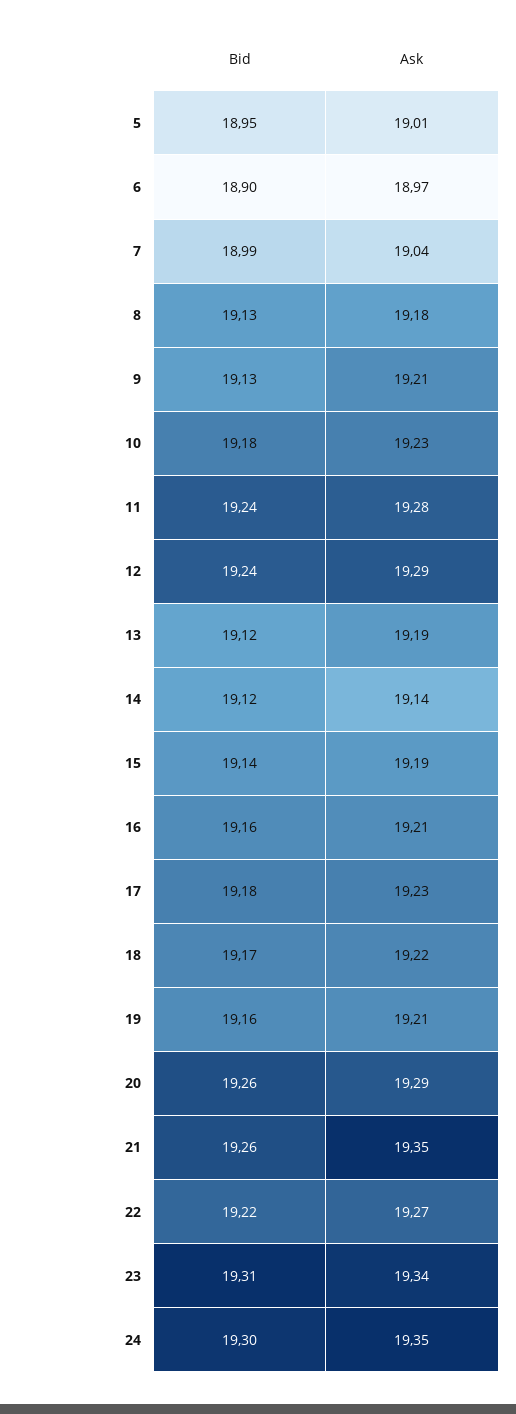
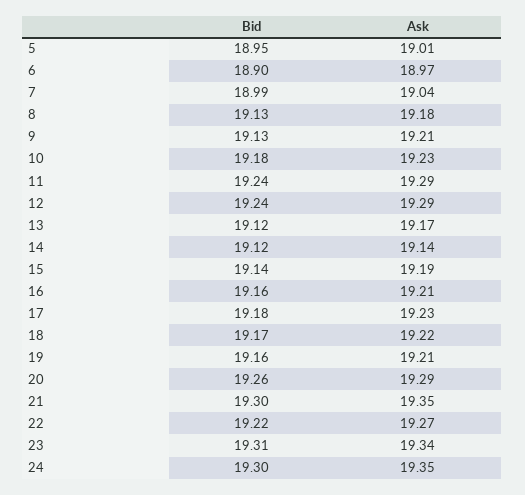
Ask, 11: 19.28 -> 19.29
Ask, 13: 19.19 -> 19.17
Bid, 21: 19.26 -> 19.3

